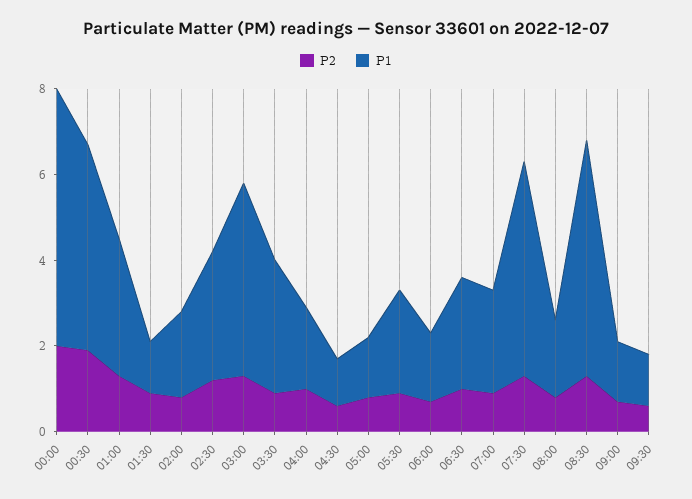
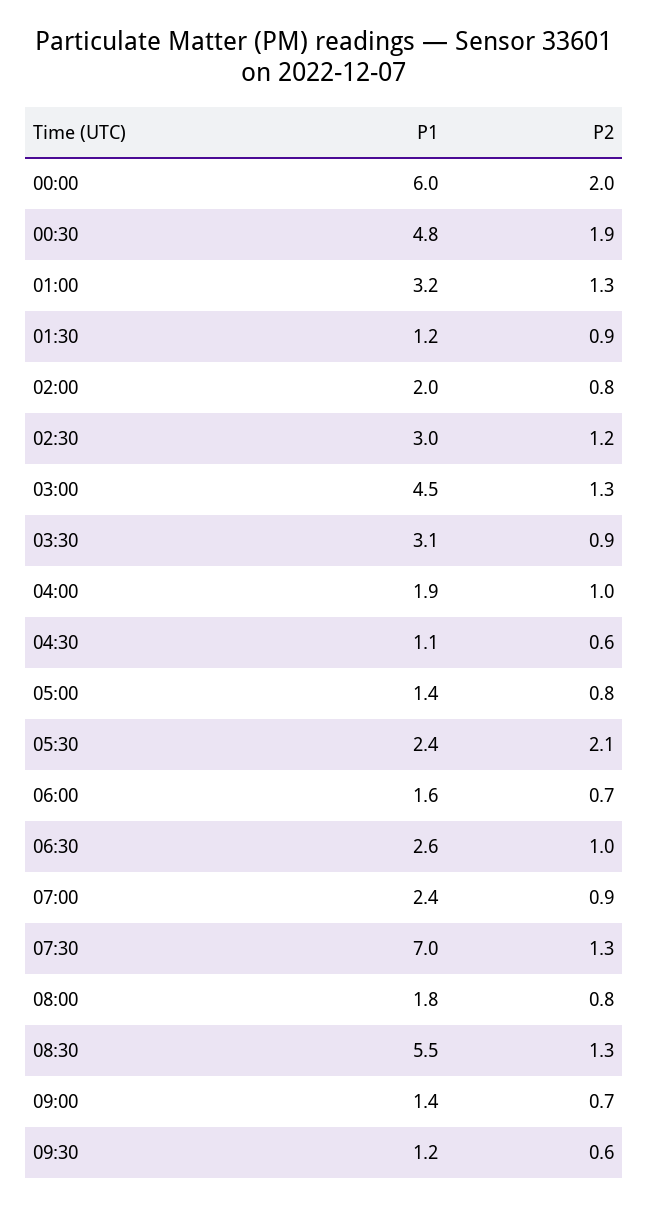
P2, 05:30: 1 -> 2.1
P1, 07:30: 5 -> 7

